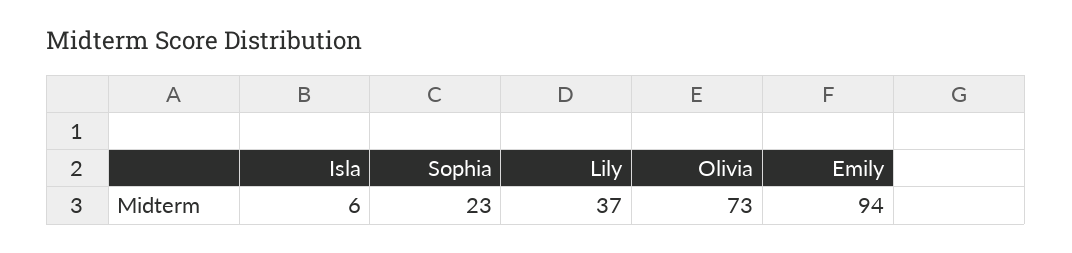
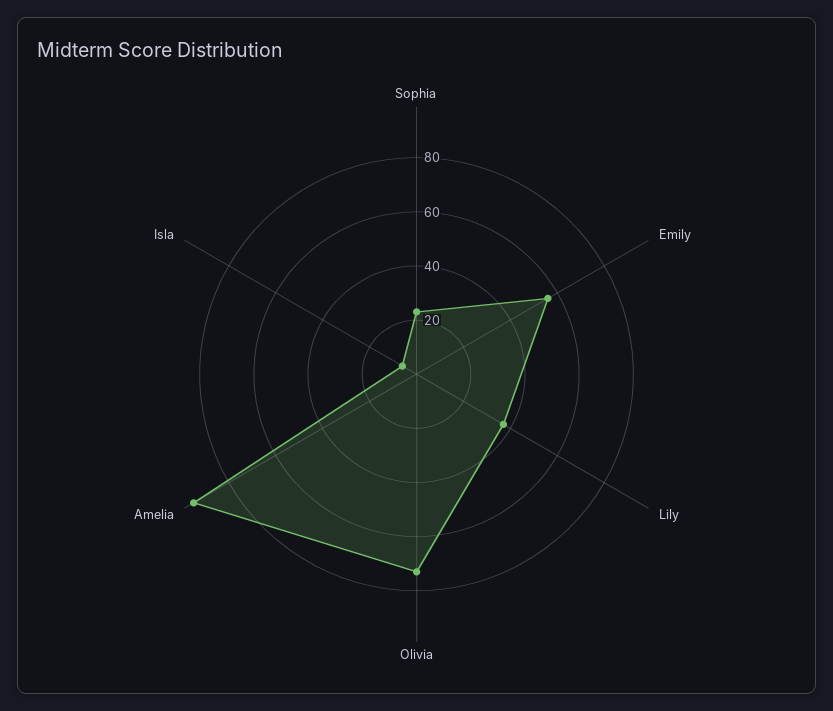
Emily: 94 -> 55
Amelia: none -> 95

